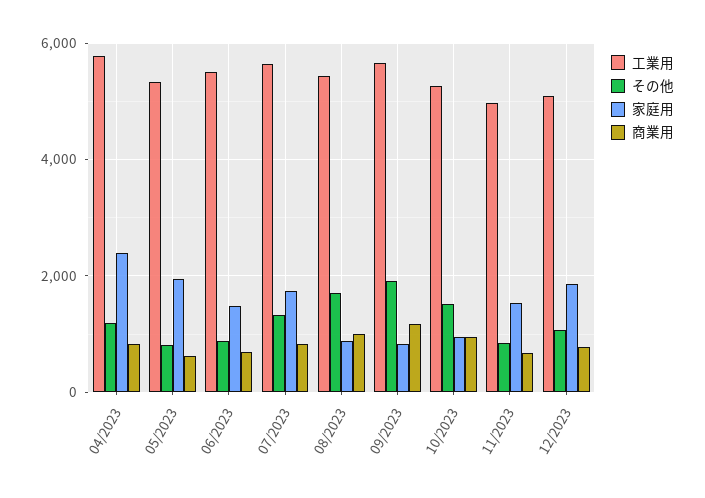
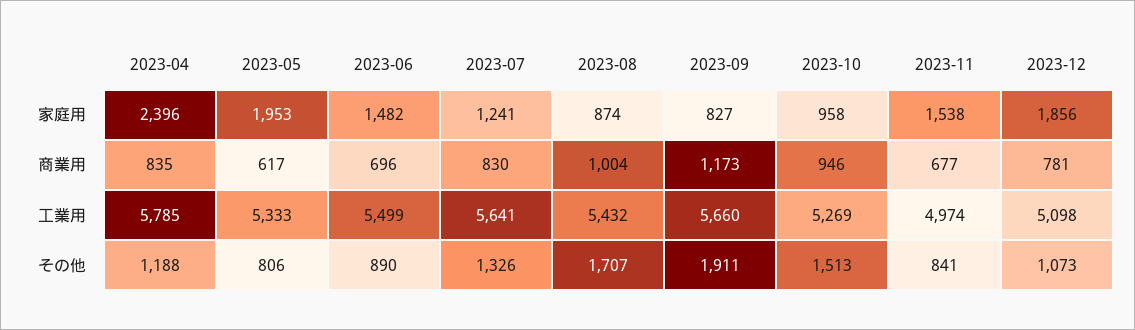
家庭用, 07/2023: 1800 -> 1241

